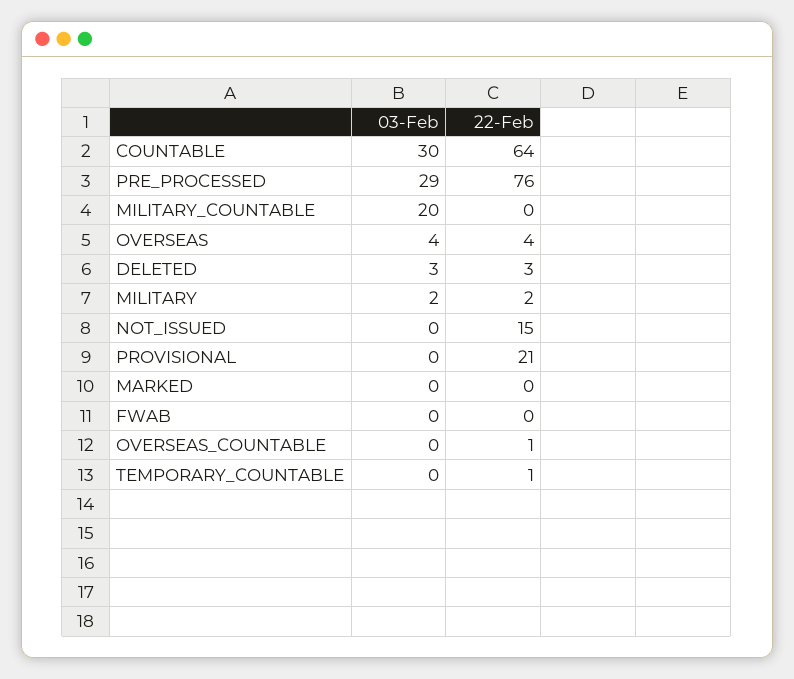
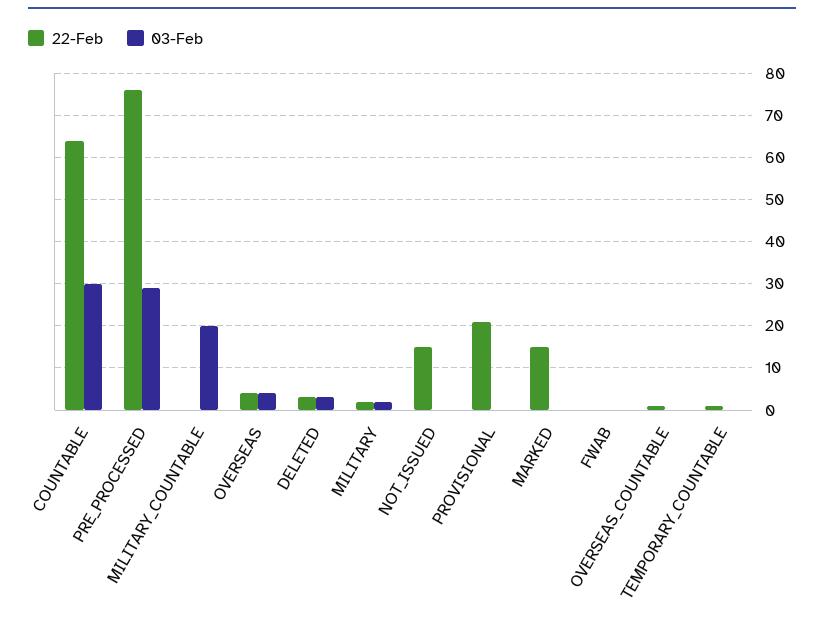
22-Feb, MARKED: 0 -> 15

